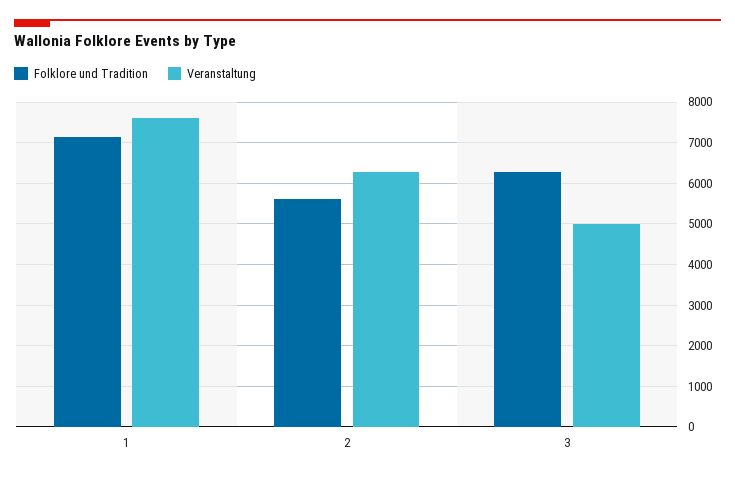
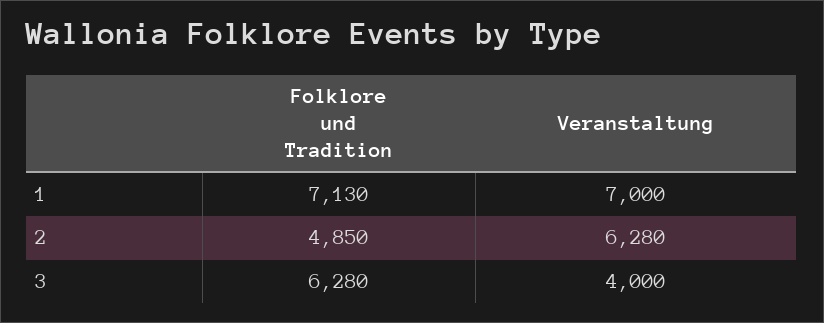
Veranstaltung, 1: 7600 -> 7000
Folklore und Tradition, 2: 5600 -> 4850
Veranstaltung, 3: 5000 -> 4000

